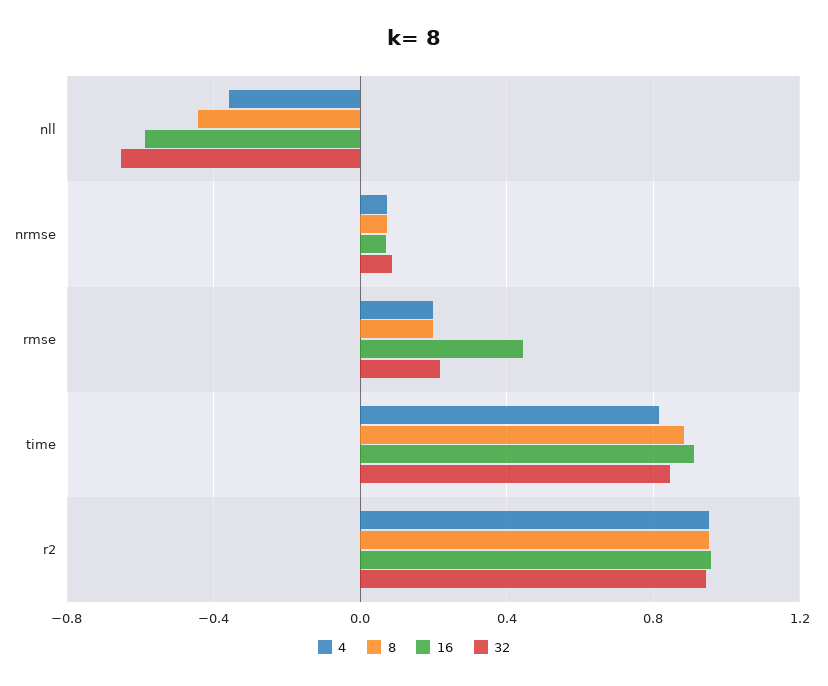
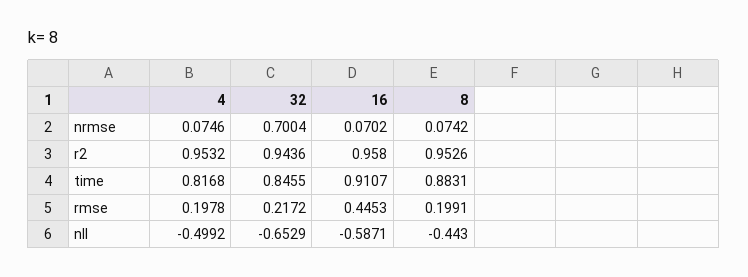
4, nll: -0.35 -> -0.4992
32, nrmse: 0.1 -> 0.7004

